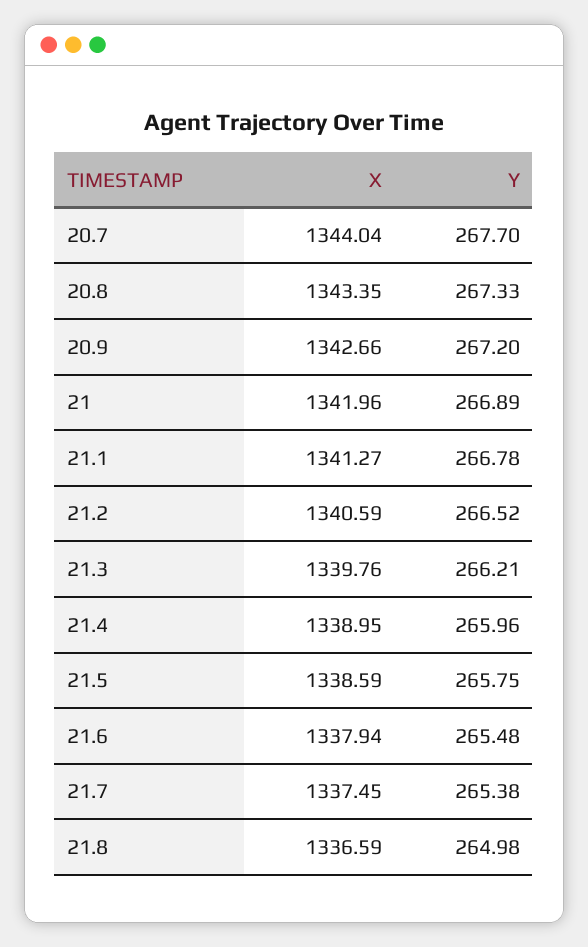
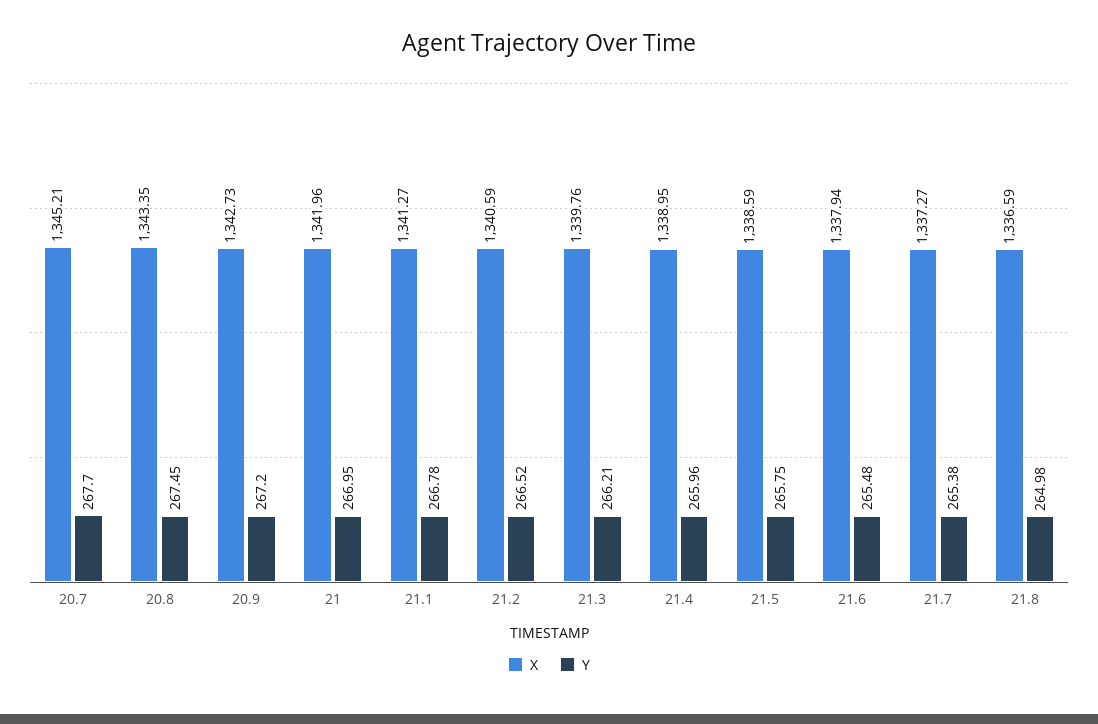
X, 20.7: 1344.04 -> 1345.21
Y, 20.8: 267.33 -> 267.45
X, 20.9: 1342.66 -> 1342.73
Y, 21: 266.89 -> 266.95
X, 21.7: 1337.45 -> 1337.27

